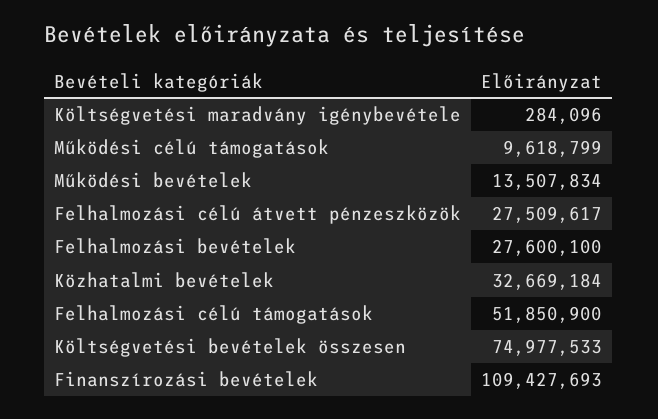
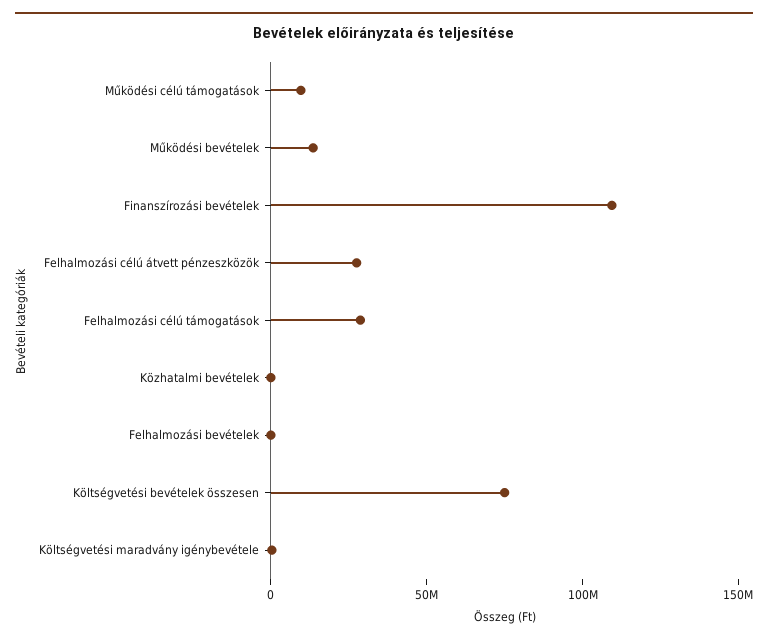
Felhalmozási bevételek: 27600100 -> 0
Közhatalmi bevételek: 32669184 -> 0
Felhalmozási célú támogatások: 51850900 -> 30000000

